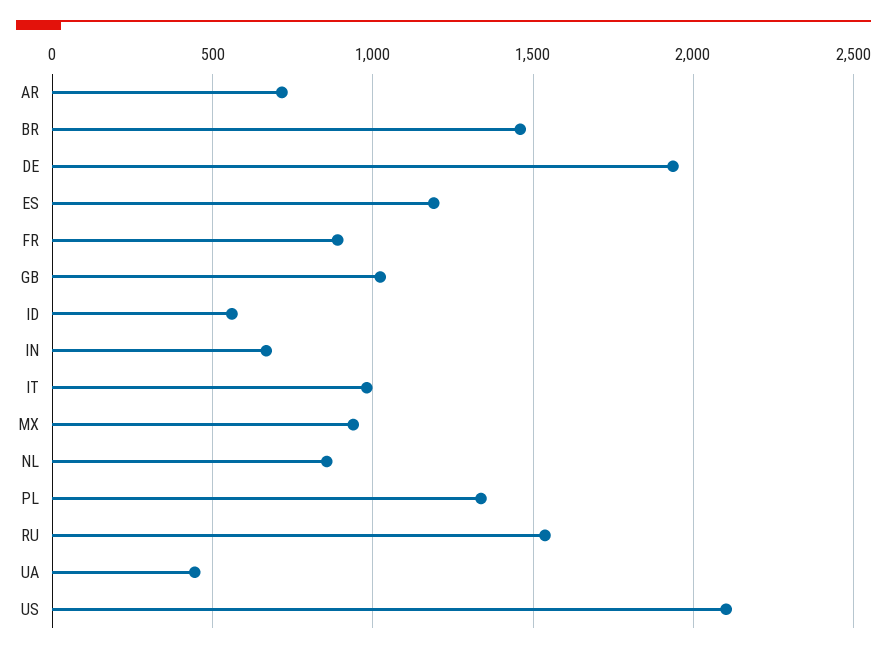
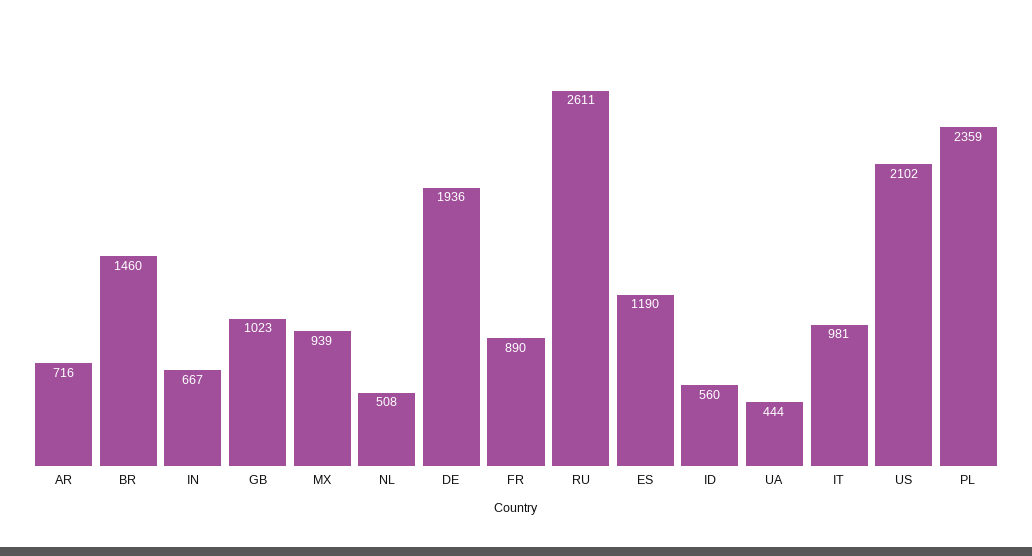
NL: 850 -> 508
PL: 1350 -> 2359
RU: 1550 -> 2611

